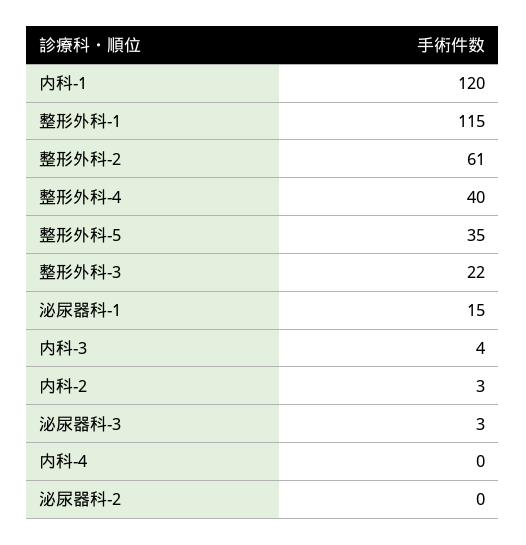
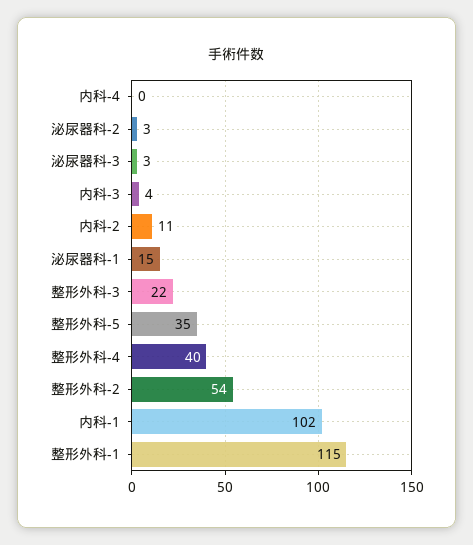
内科-1: 120 -> 102
整形外科-2: 61 -> 54
内科-2: 3 -> 11
泌尿器科-2: 0 -> 3

